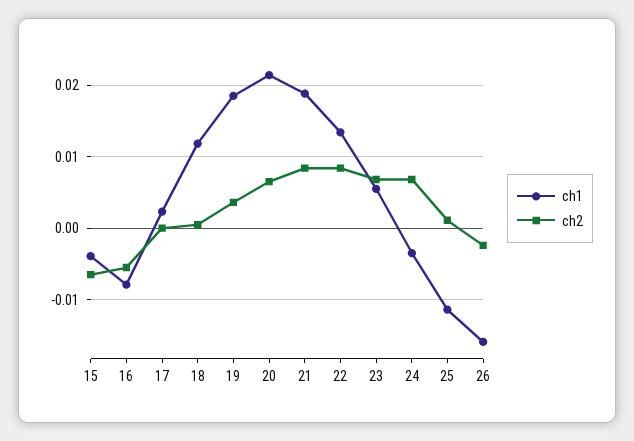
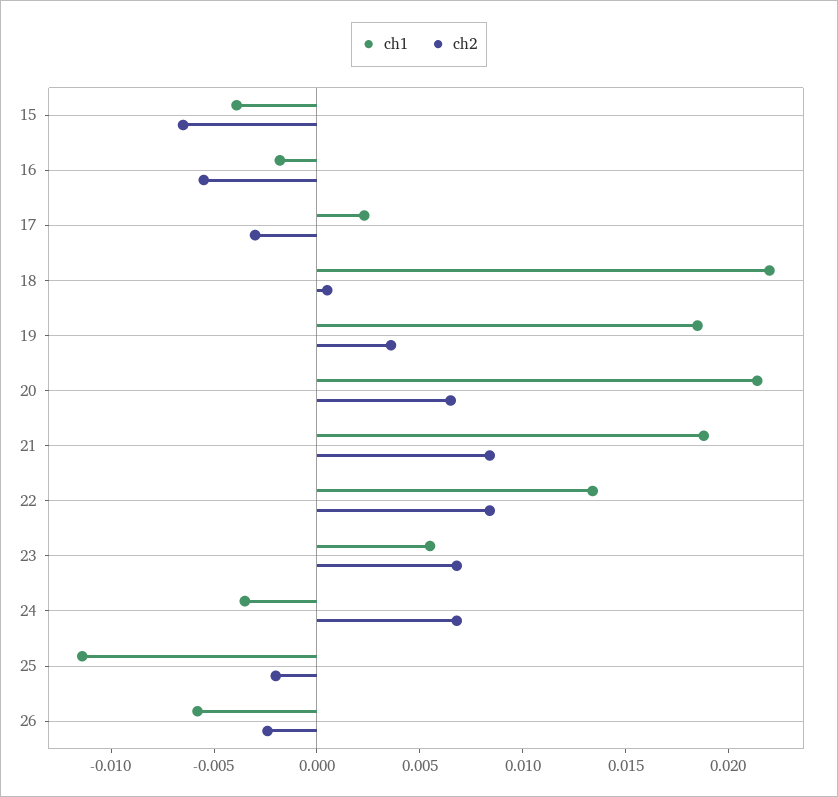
ch1, 16: -0.008 -> -0.002
ch2, 17: 0 -> -0.003
ch1, 18: 0.012 -> 0.022
ch2, 25: 0.001 -> -0.002
ch1, 26: -0.016 -> -0.006

